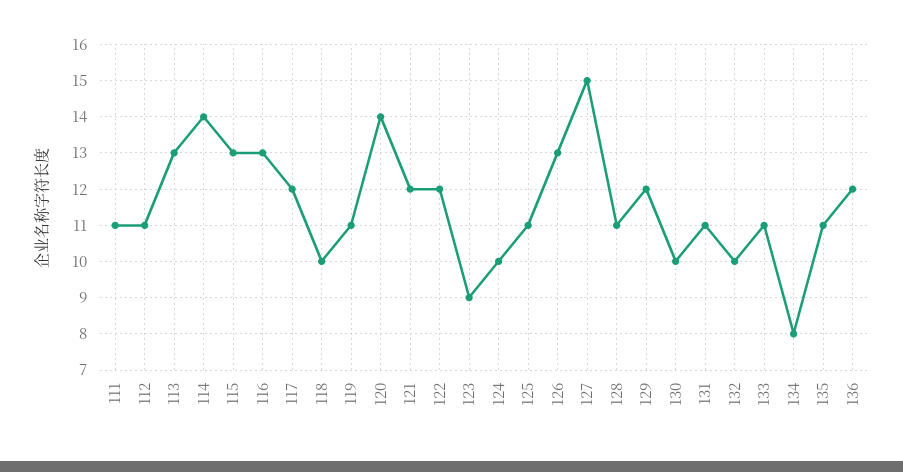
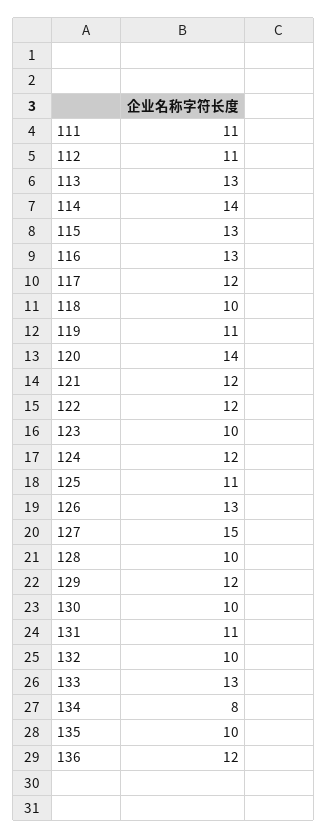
123: 9 -> 10
124: 10 -> 12
128: 11 -> 10
133: 11 -> 13
135: 11 -> 10

